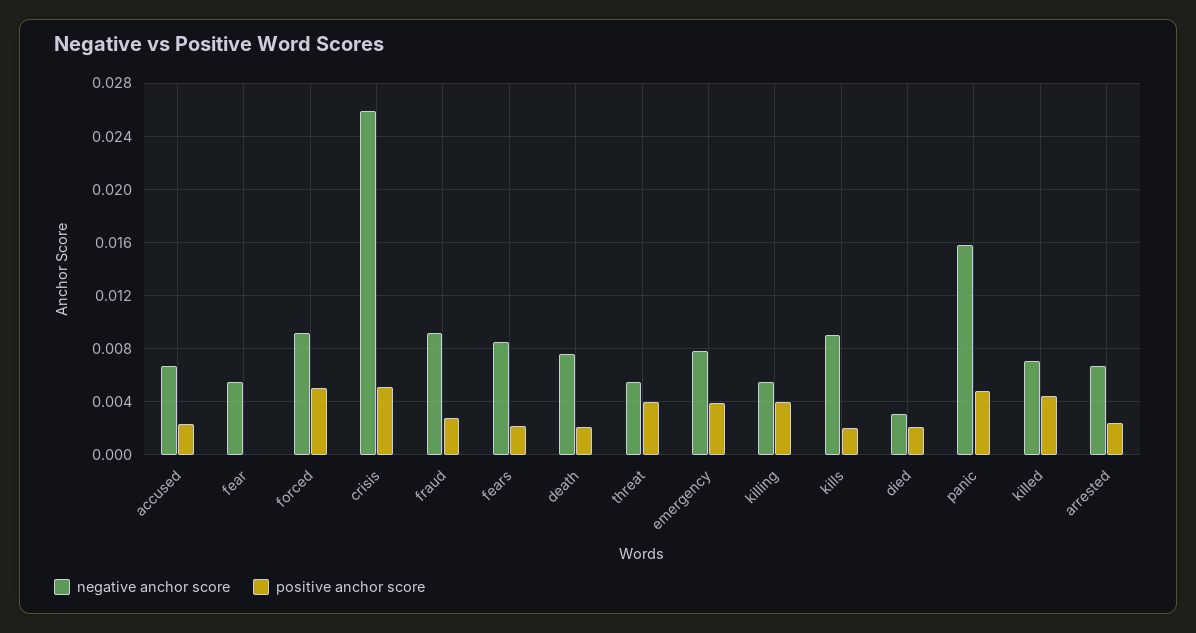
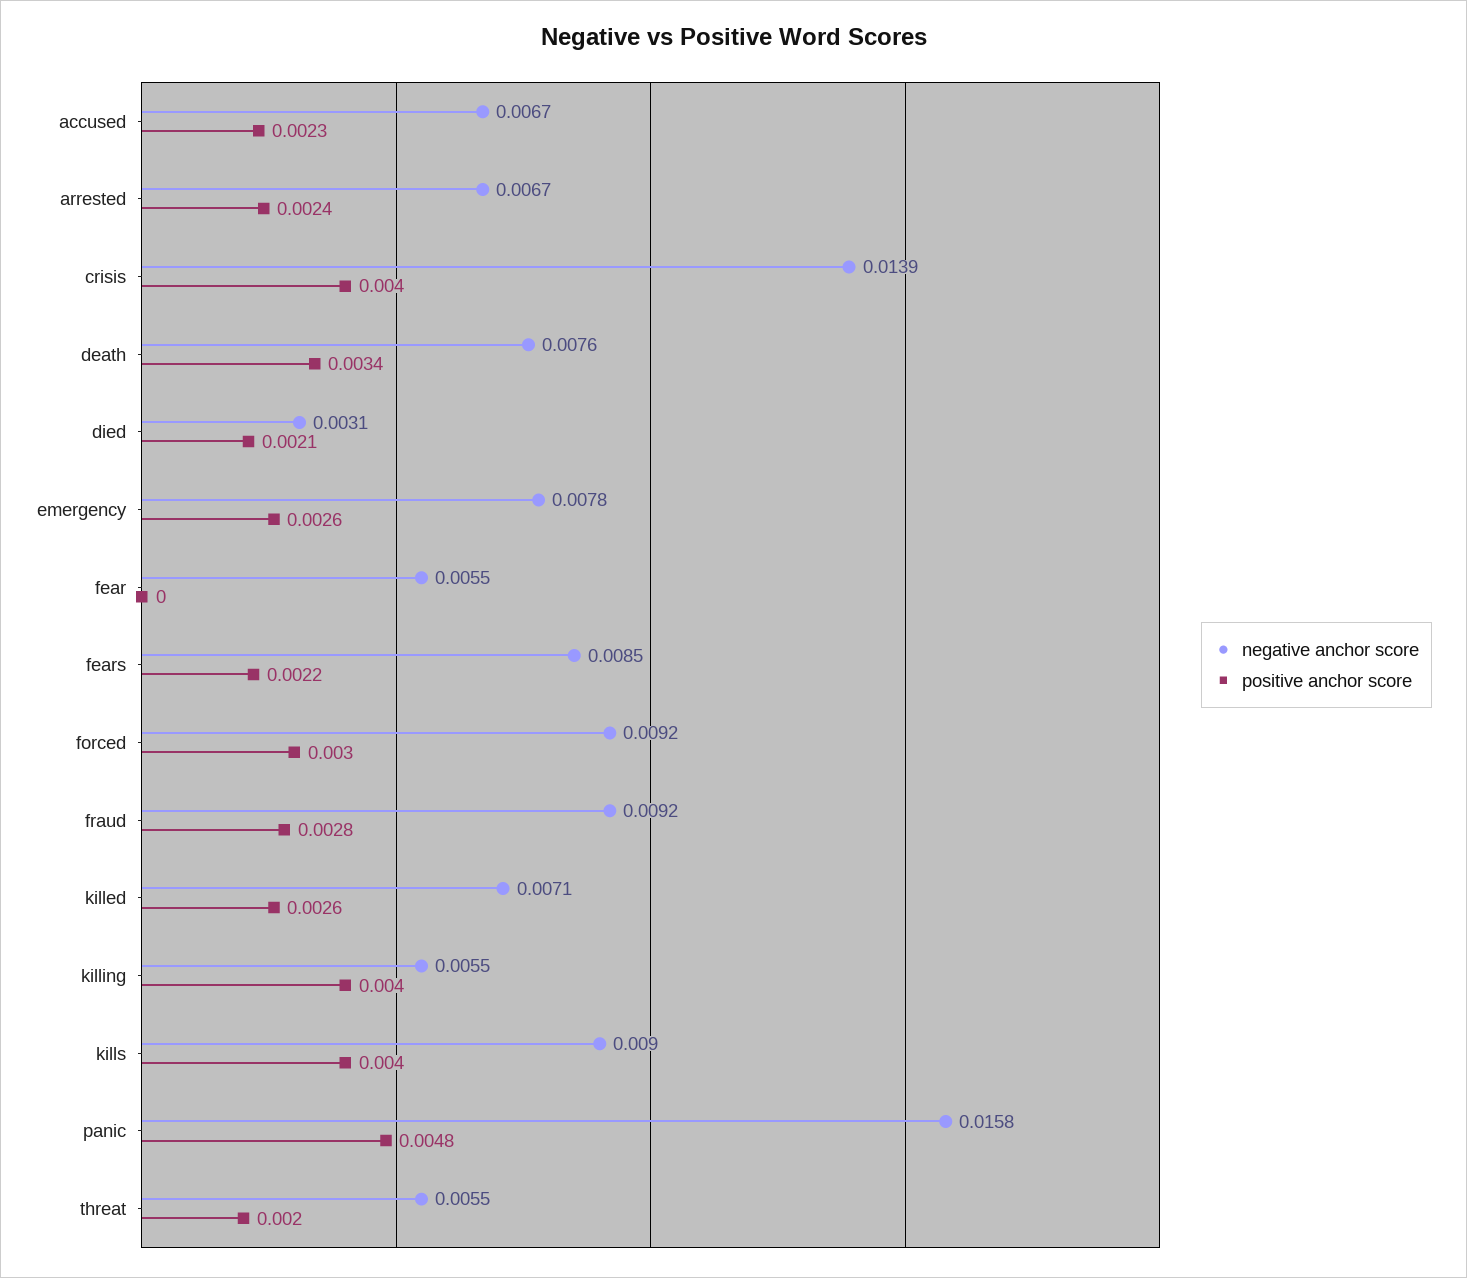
positive anchor score, forced: 0.005 -> 0.003
negative anchor score, crisis: 0.026 -> 0.0139
positive anchor score, crisis: 0.005 -> 0.004
positive anchor score, death: 0.002 -> 0.0034
positive anchor score, threat: 0.004 -> 0.002
positive anchor score, emergency: 0.004 -> 0.0026
positive anchor score, kills: 0.002 -> 0.004
positive anchor score, killed: 0.0045 -> 0.0026

